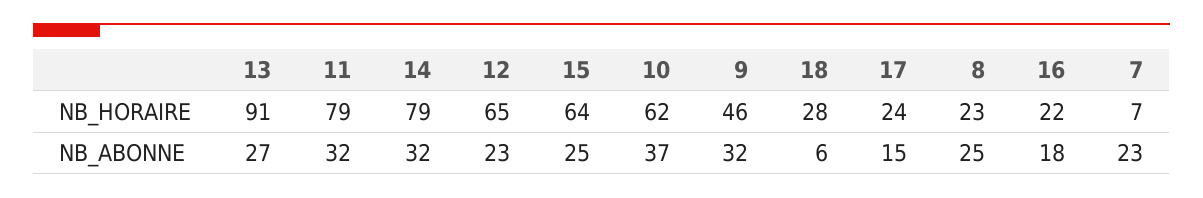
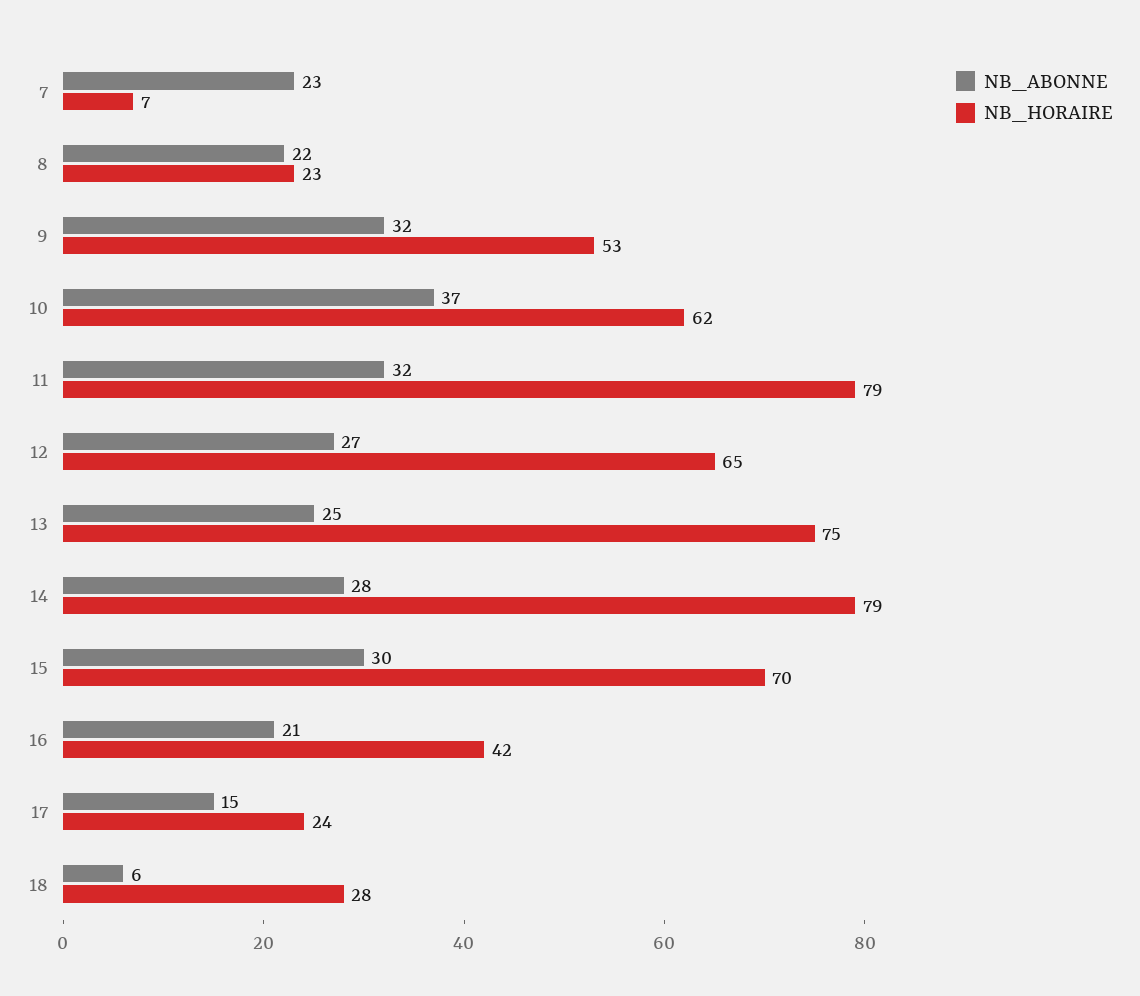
NB_HORAIRE, 13: 91 -> 75
NB_HORAIRE, 15: 64 -> 70
NB_HORAIRE, 9: 46 -> 53
NB_HORAIRE, 16: 22 -> 42
NB_ABONNE, 13: 27 -> 25
NB_ABONNE, 14: 32 -> 28
NB_ABONNE, 12: 23 -> 27
NB_ABONNE, 15: 25 -> 30
NB_ABONNE, 8: 25 -> 22
NB_ABONNE, 16: 18 -> 21

